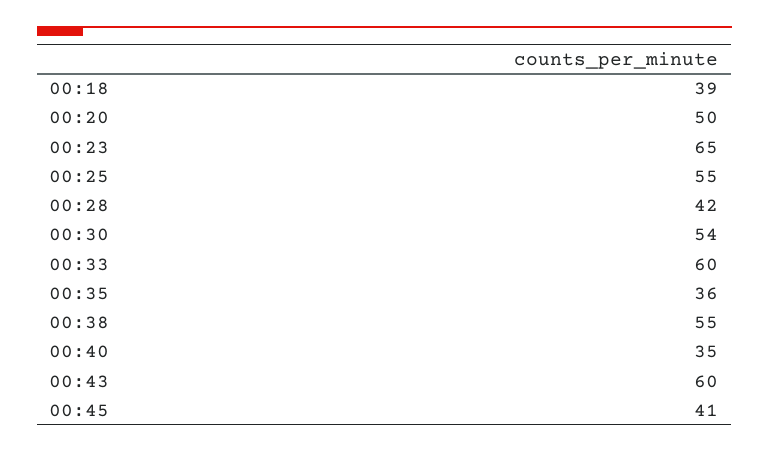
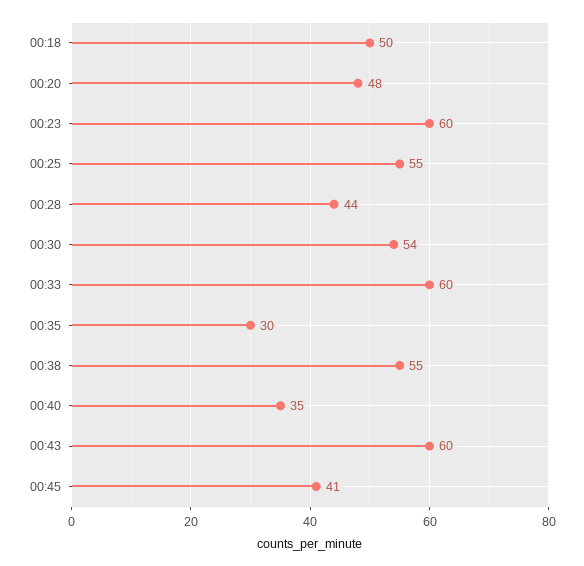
00:18: 39 -> 50
00:20: 50 -> 48
00:23: 65 -> 60
00:28: 42 -> 44
00:35: 36 -> 30

